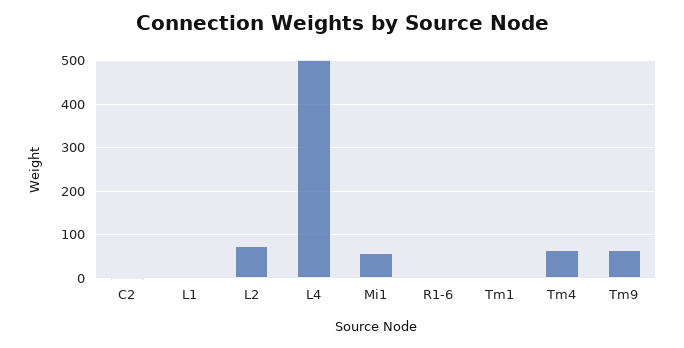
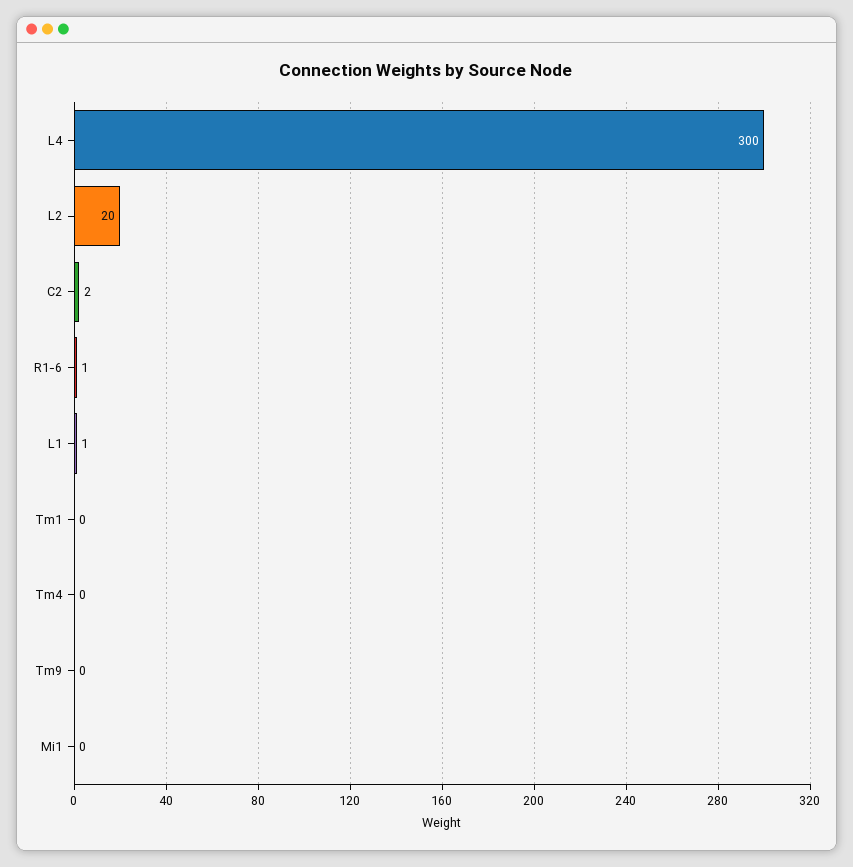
L2: 80 -> 20
L4: 500 -> 300
Mi1: 60 -> 0
Tm4: 60 -> 0
Tm9: 60 -> 0

